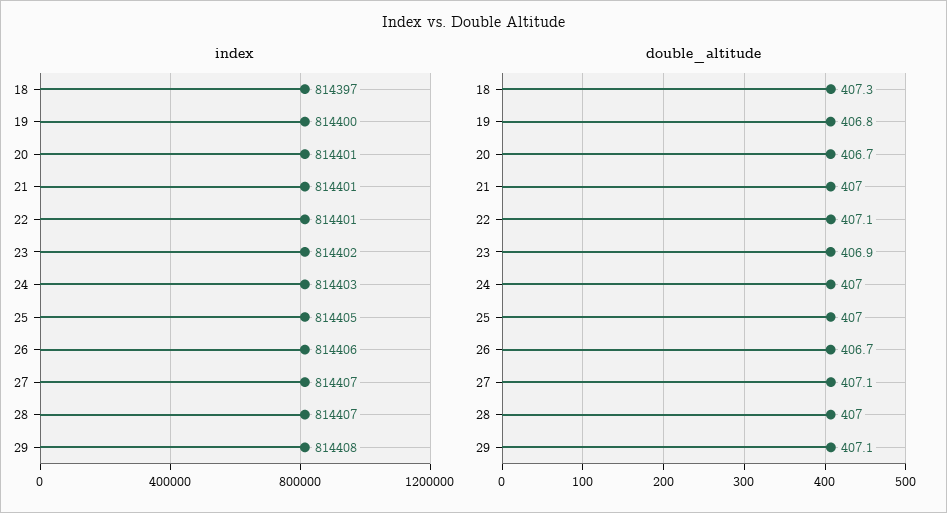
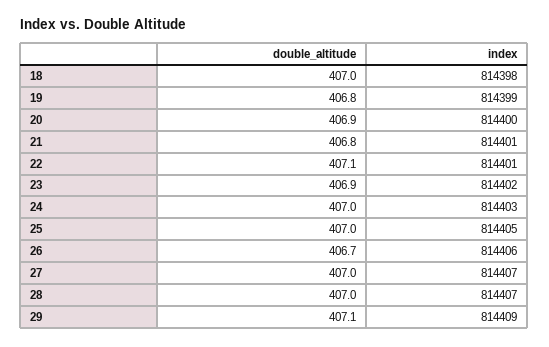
index, 18: 814397 -> 814398
index, 19: 814400 -> 814399
index, 20: 814401 -> 814400
index, 29: 814408 -> 814409
double_altitude, 18: 407.3 -> 407
double_altitude, 20: 406.7 -> 406.9
double_altitude, 21: 407 -> 406.8
double_altitude, 27: 407.1 -> 407

